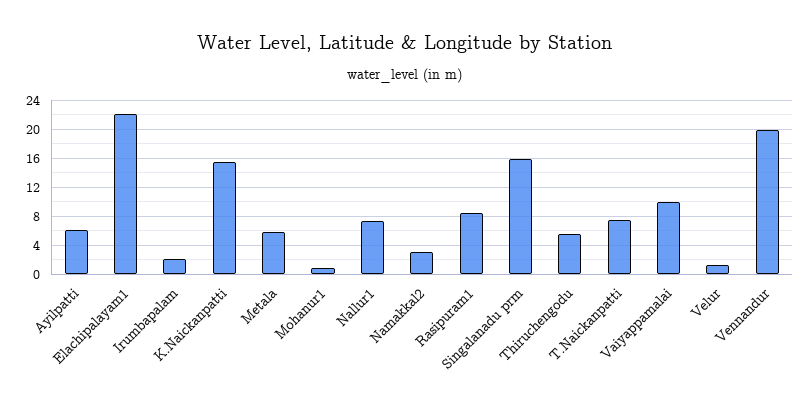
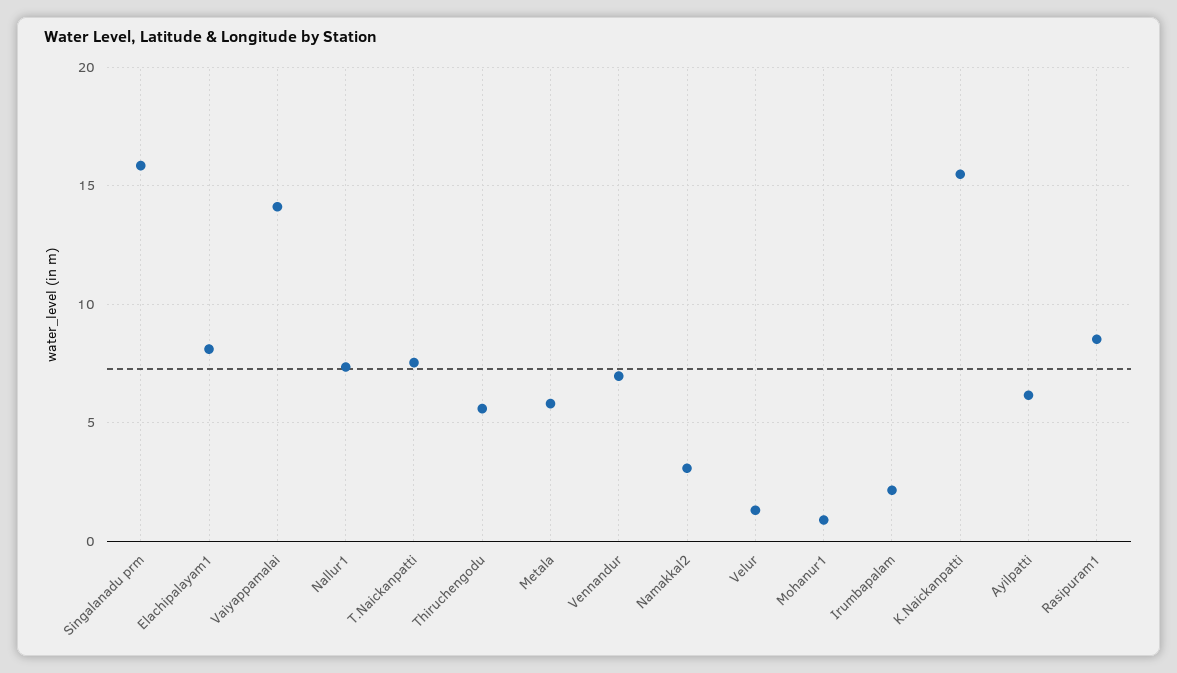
Elachipalayam1: 22 -> 8
Vaiyappamalai: 10 -> 14
Vennandur: 20 -> 7

